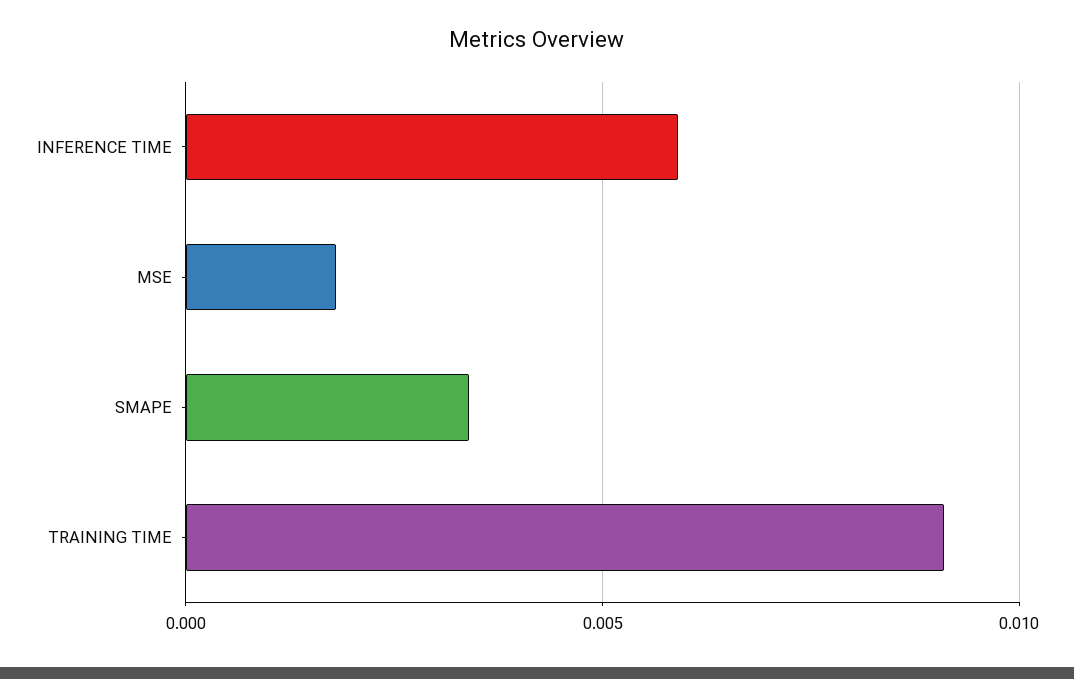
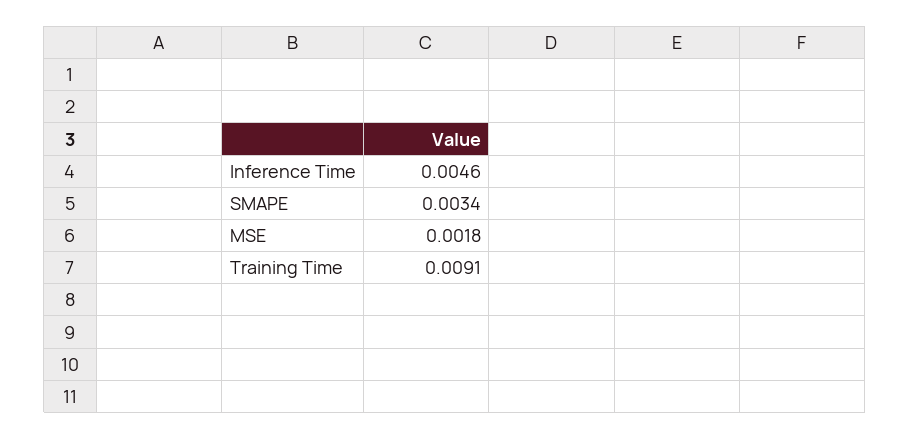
INFERENCE TIME: 0.006 -> 0.0046

